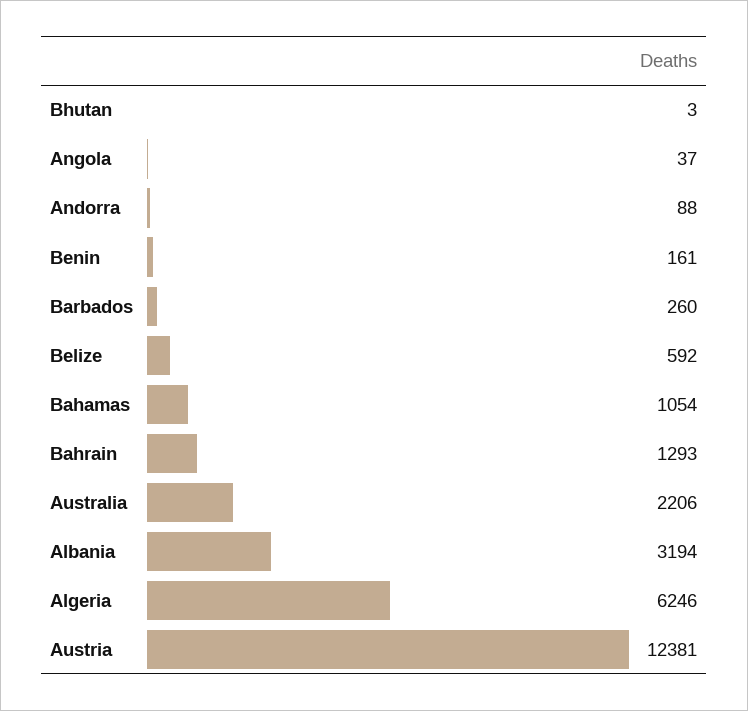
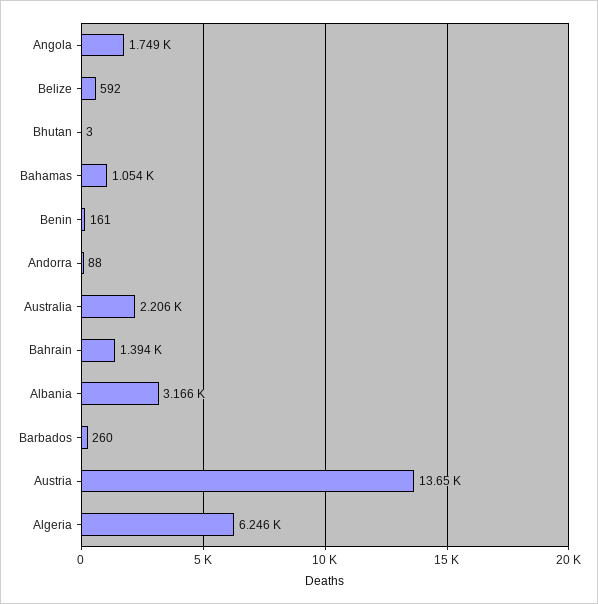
Angola: 37 -> 1749
Bahrain: 1293 -> 1394
Albania: 3194 -> 3166
Austria: 12381 -> 13650

